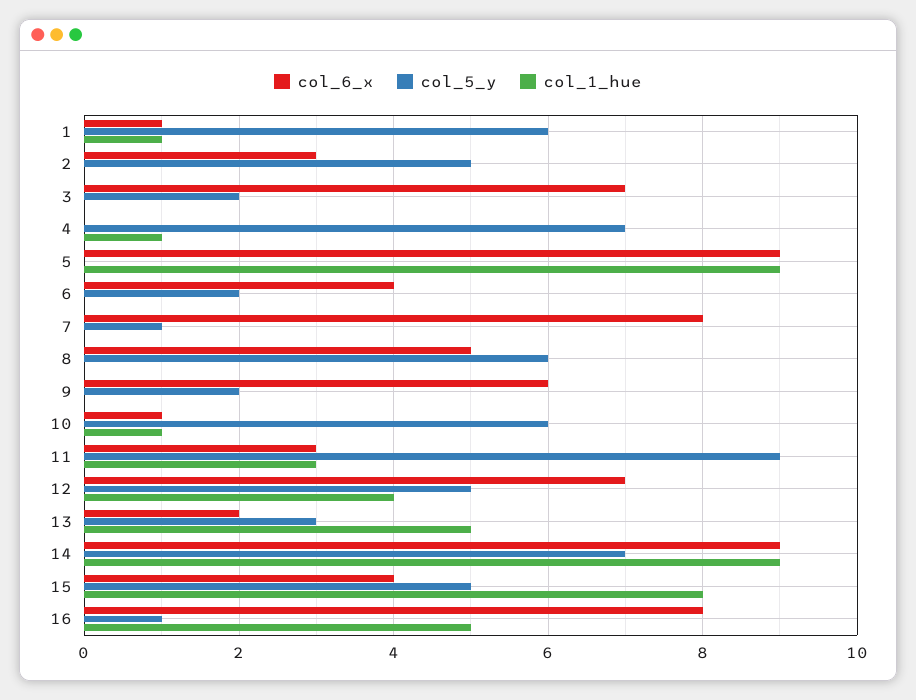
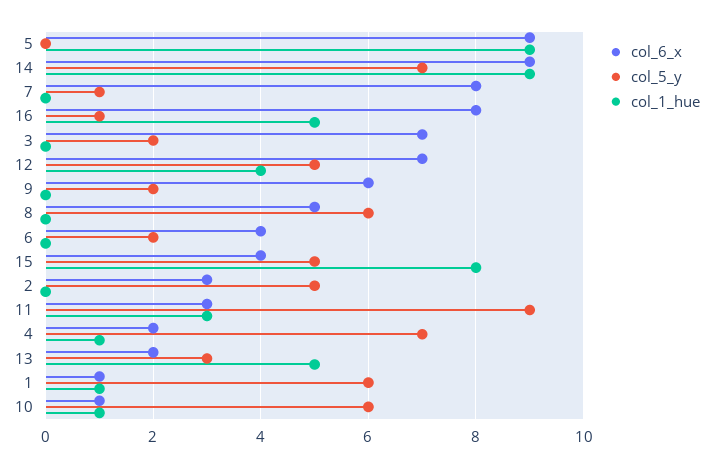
col_6_x, 4: 0 -> 2

